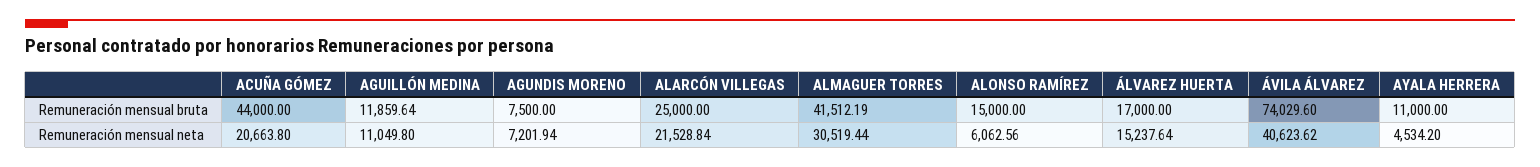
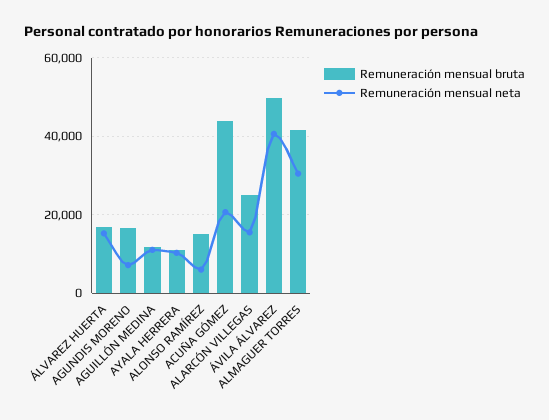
Remuneración mensual bruta, AGUNDIS MORENO: 7500 -> 16000
Remuneración mensual bruta, ÁVILA ÁLVAREZ: 74029.6 -> 50000
Remuneración mensual neta, ALARCÓN VILLEGAS: 21528.84 -> 16000
Remuneración mensual neta, AYALA HERRERA: 4534.2 -> 10000

